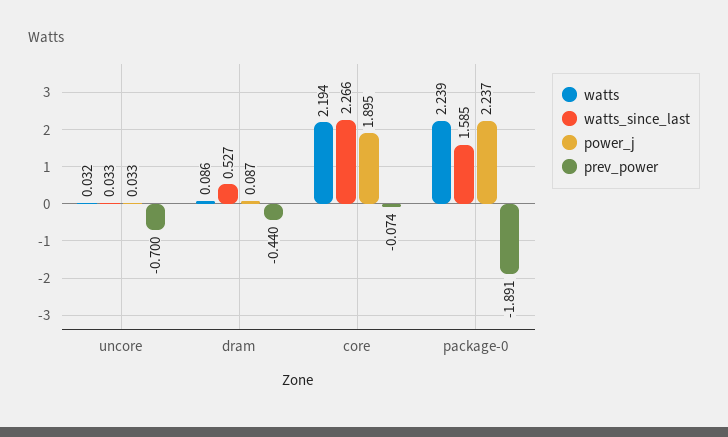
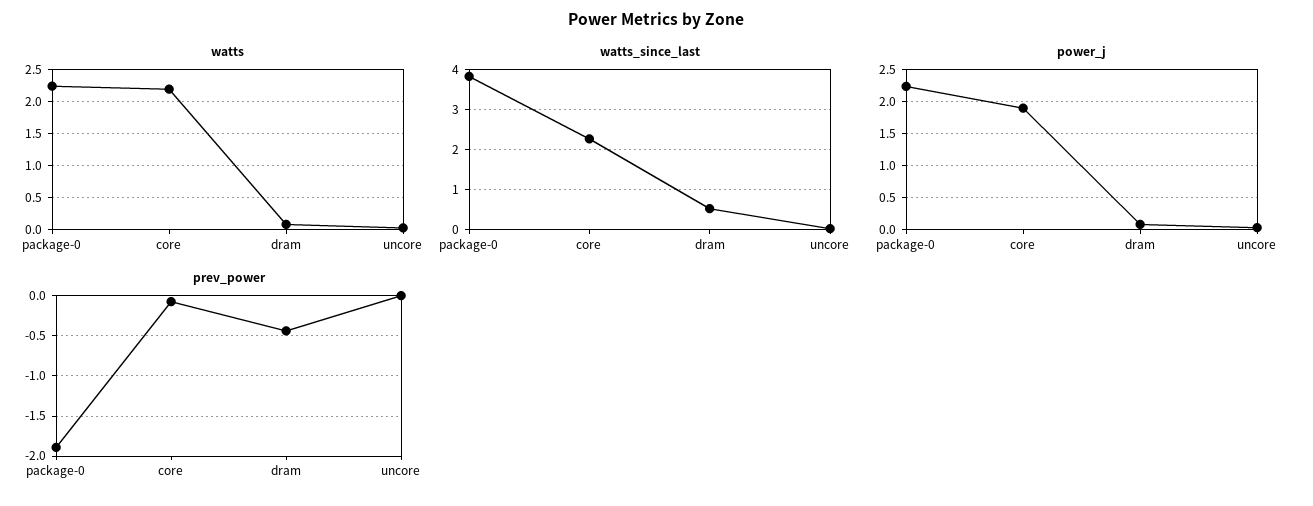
prev_power, uncore: -0.7 -> 0
watts_since_last, package-0: 1.585 -> 3.8

